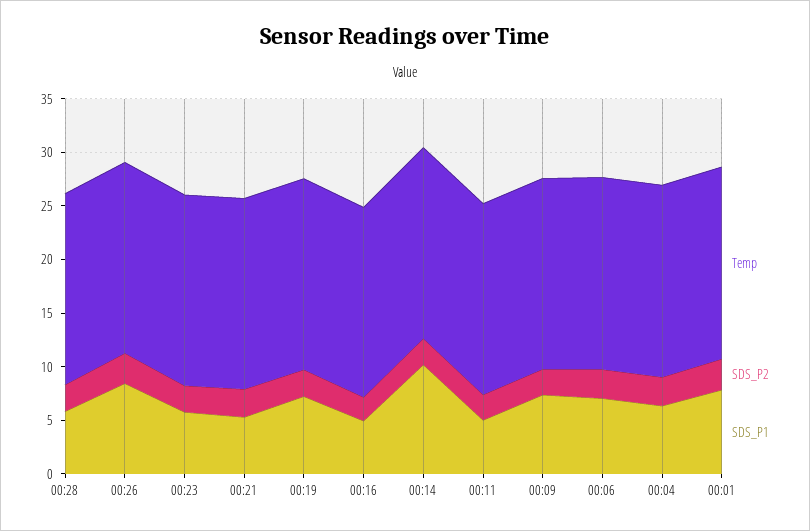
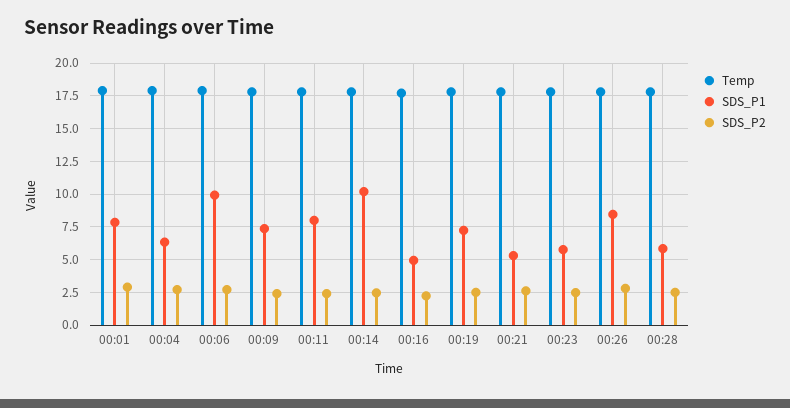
SDS_P1, 00:11: 5 -> 8
SDS_P1, 00:06: 7 -> 10

